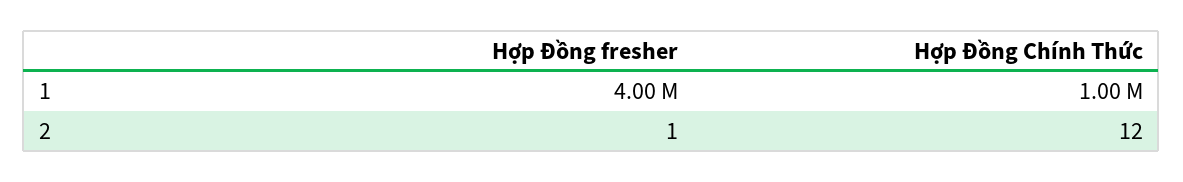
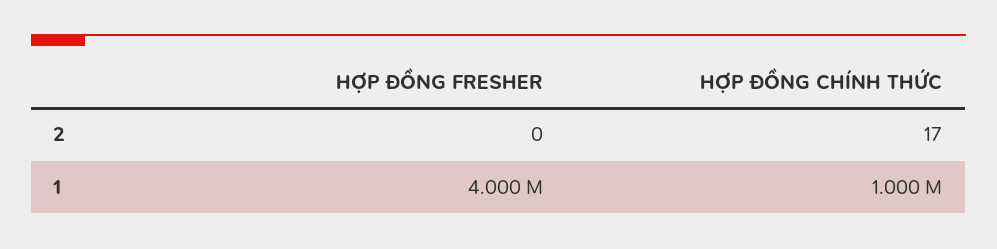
Hợp Đồng fresher, 2: 1 -> 0
Hợp Đồng Chính Thức, 2: 12 -> 17

